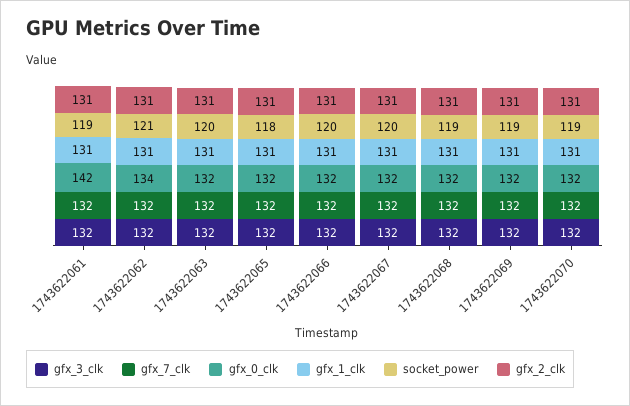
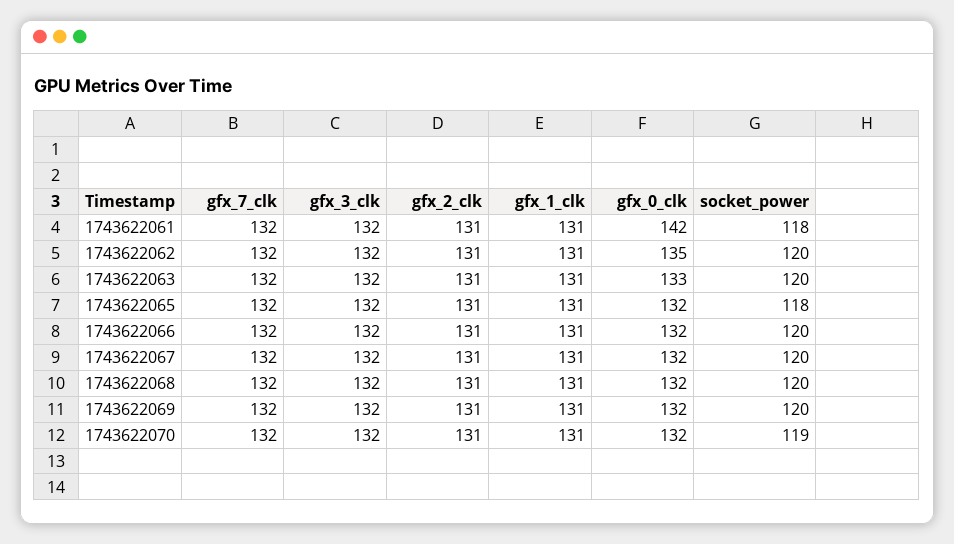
socket_power, 1743622061: 119 -> 118
gfx_0_clk, 1743622062: 134 -> 135
socket_power, 1743622062: 121 -> 120
gfx_0_clk, 1743622063: 132 -> 133
socket_power, 1743622068: 119 -> 120
socket_power, 1743622069: 119 -> 120

